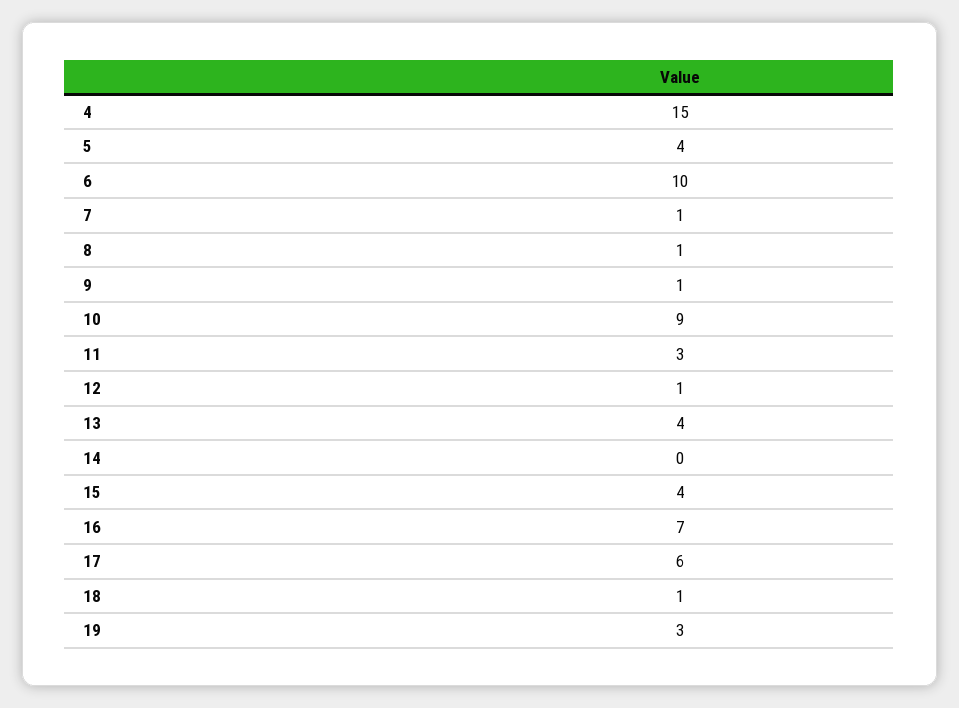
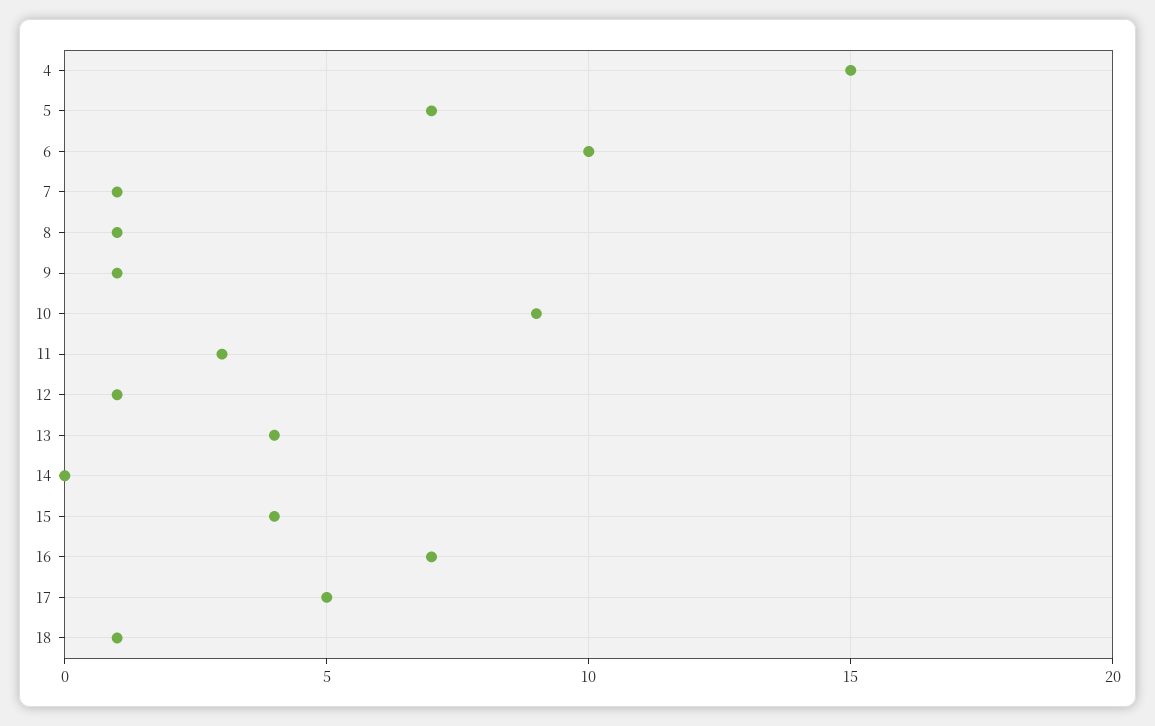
5: 4 -> 7
17: 6 -> 5
19: 3 -> none

